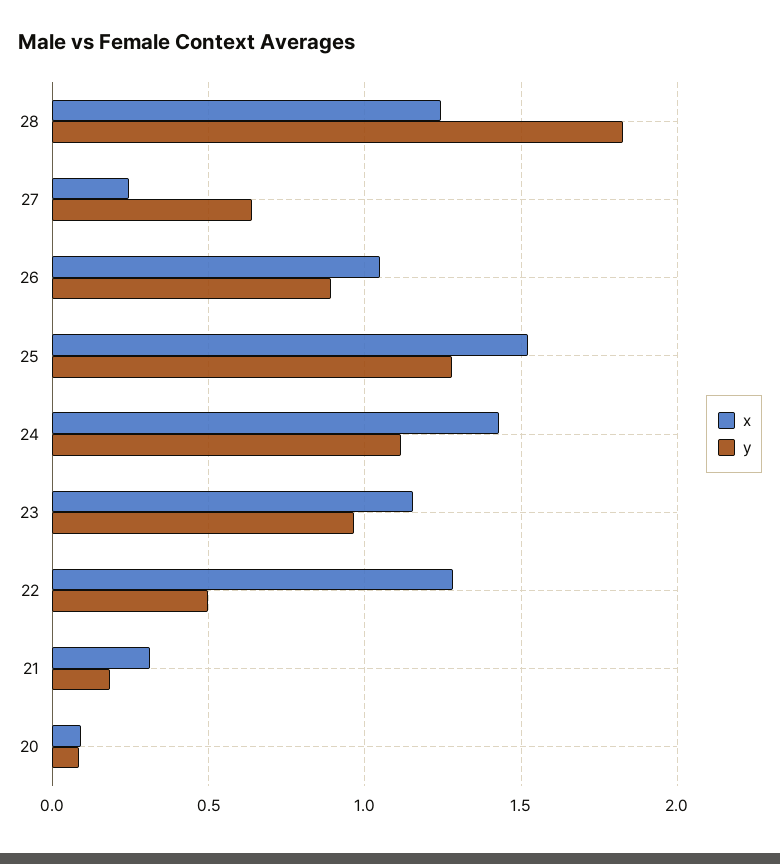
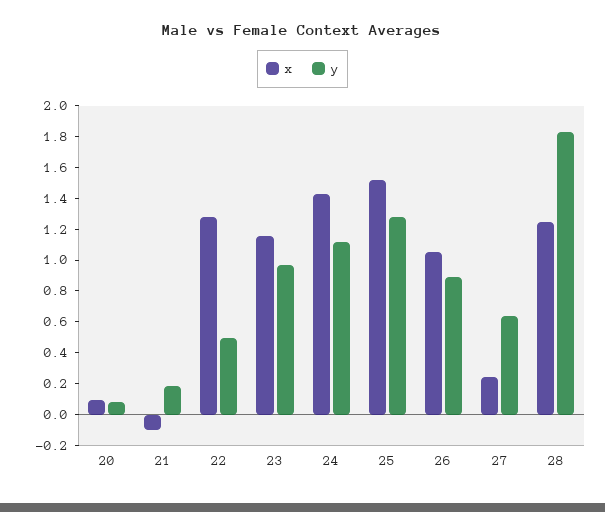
x, 21: 0.3 -> -0.1

